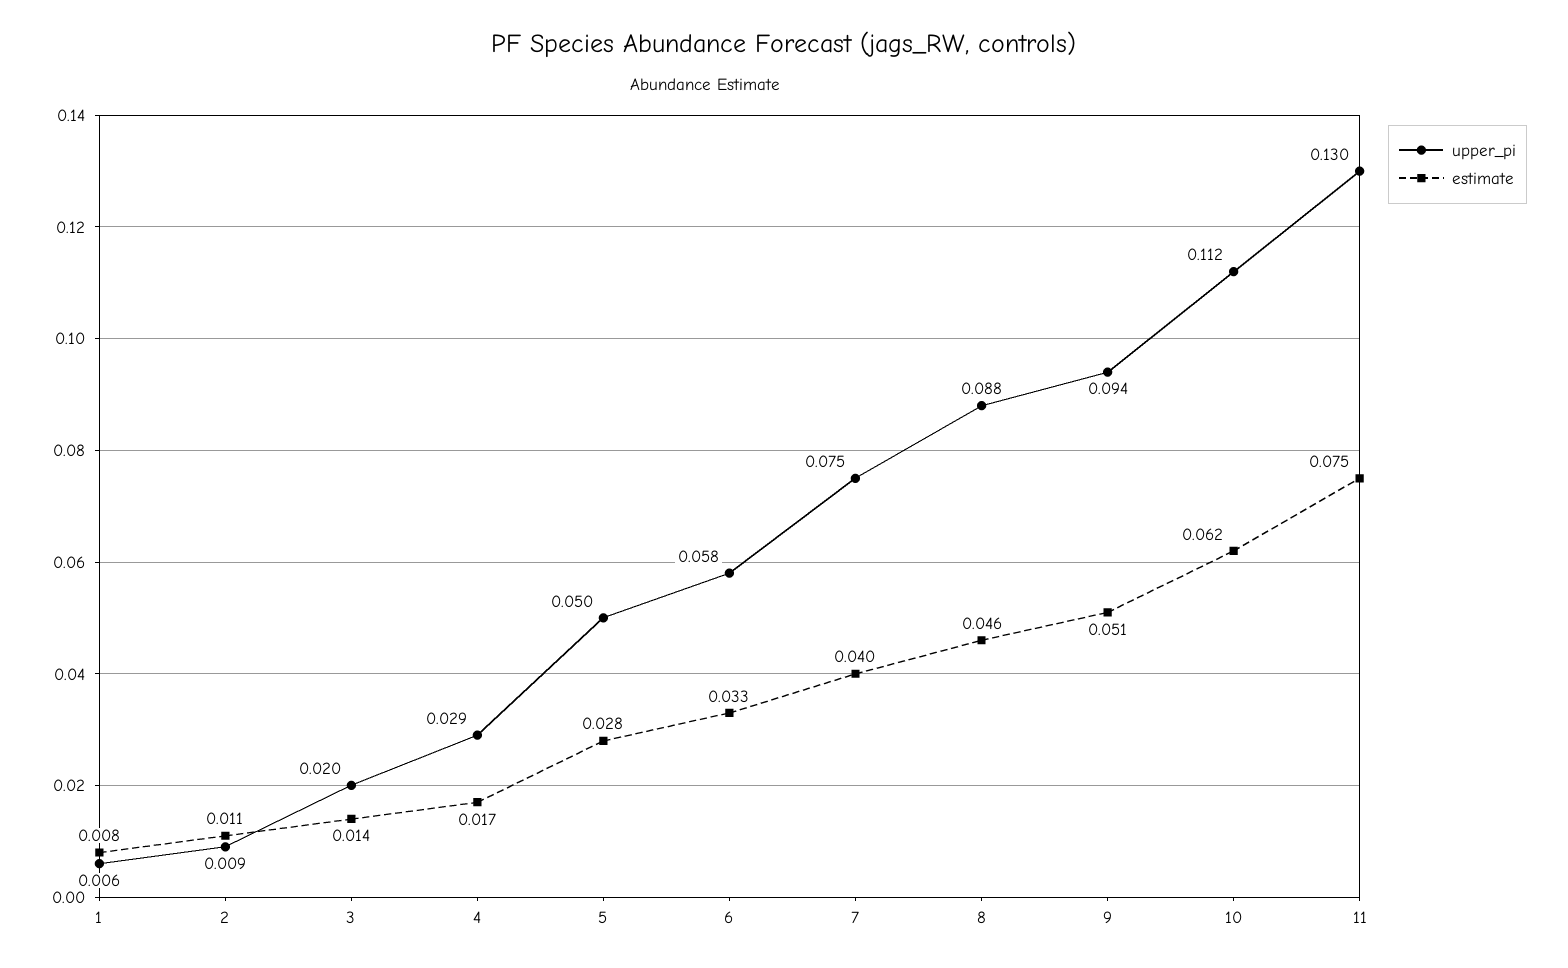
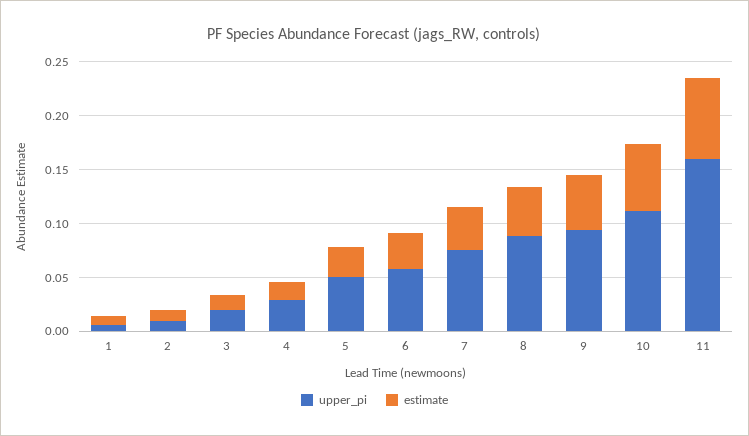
upper_pi, 11: 0.13 -> 0.16

